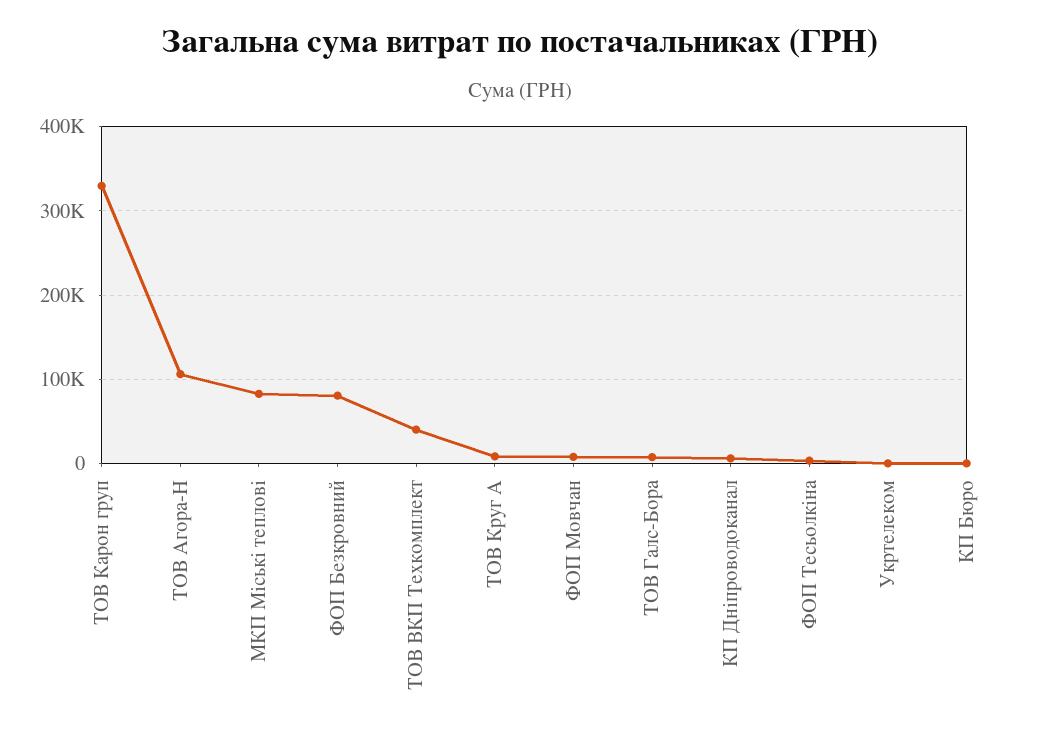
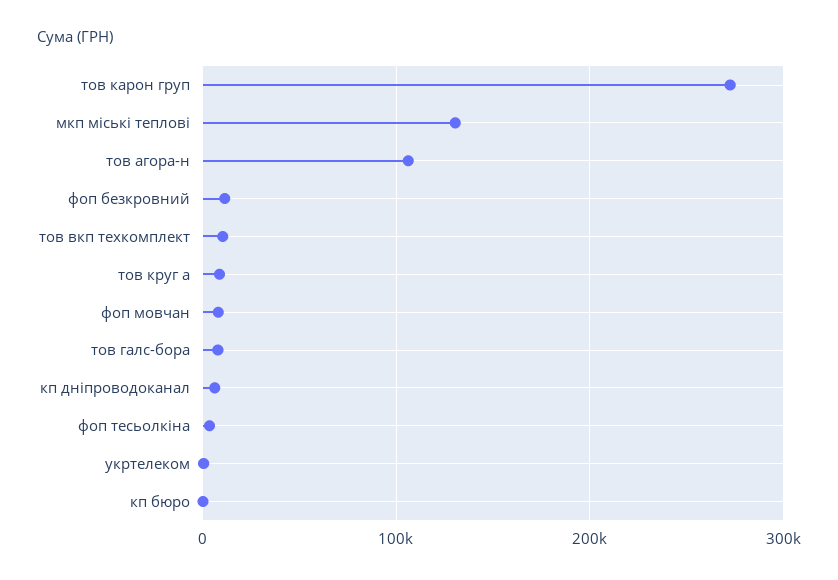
ТОВ Карон груп: 330000 -> 270000
МКП Міські теплові: 80000 -> 130000
ФОП Безкровний: 80000 -> 10000
ТОВ ВКП Техкомплект: 40000 -> 10000

